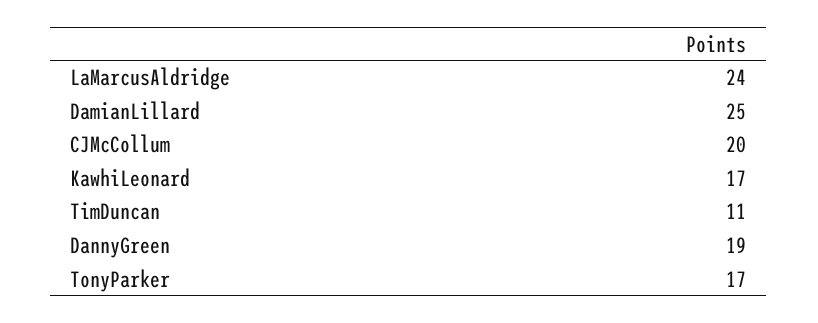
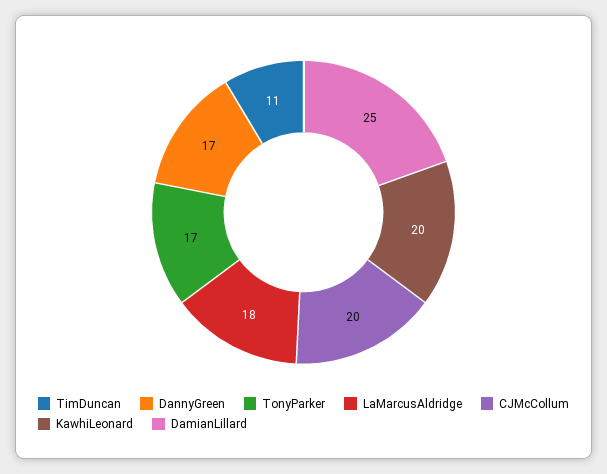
LaMarcusAldridge: 24 -> 18
KawhiLeonard: 17 -> 20
DannyGreen: 19 -> 17

